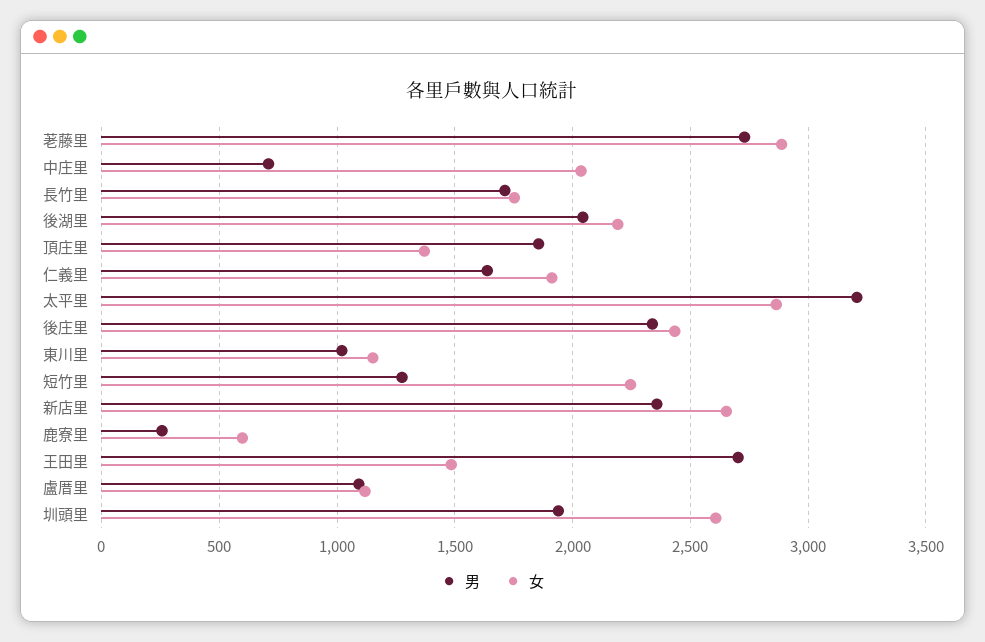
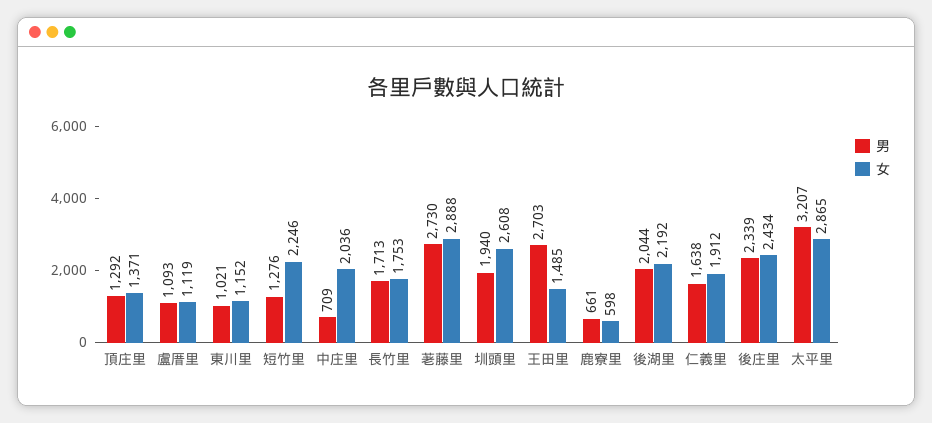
男, 頂庄里: 1850 -> 1292
男, 新店里: 2350 -> none
女, 新店里: 2650 -> none
男, 鹿寮里: 250 -> 661

